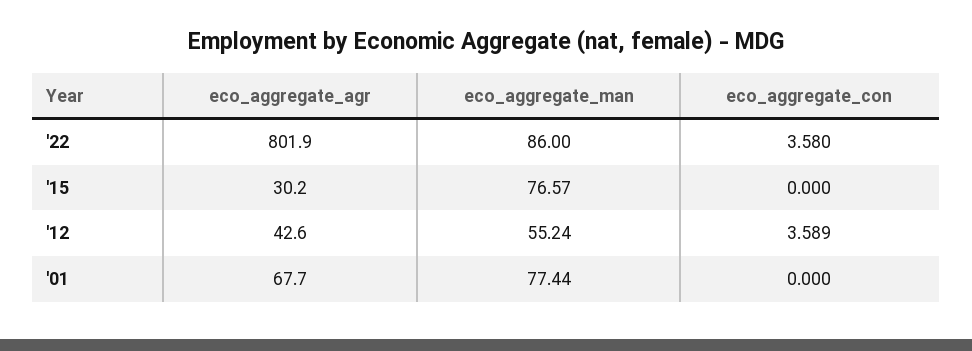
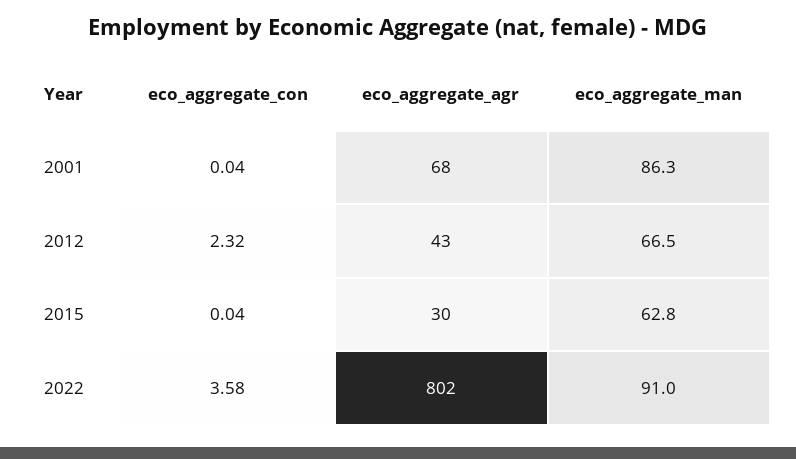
eco_aggregate_man, '22: 86 -> 91
eco_aggregate_man, '15: 76.57 -> 62.8
eco_aggregate_con, '15: 0 -> 0.04
eco_aggregate_man, '12: 55.24 -> 66.5
eco_aggregate_con, '12: 3.589 -> 2.32
eco_aggregate_man, '01: 77.44 -> 86.3
eco_aggregate_con, '01: 0 -> 0.04

